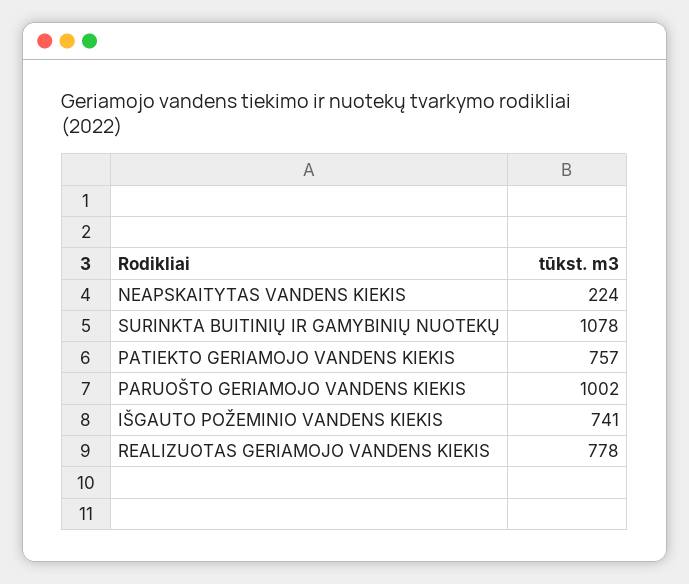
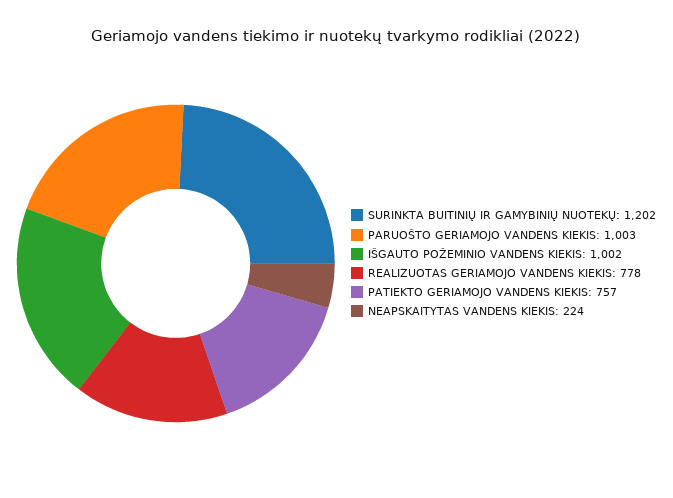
SURINKTA BUITINIŲ IR GAMYBINIŲ NUOTEKŲ: 1078 -> 1202
PARUOŠTO GERIAMOJO VANDENS KIEKIS: 1002 -> 1003
IŠGAUTO POŽEMINIO VANDENS KIEKIS: 741 -> 1002

